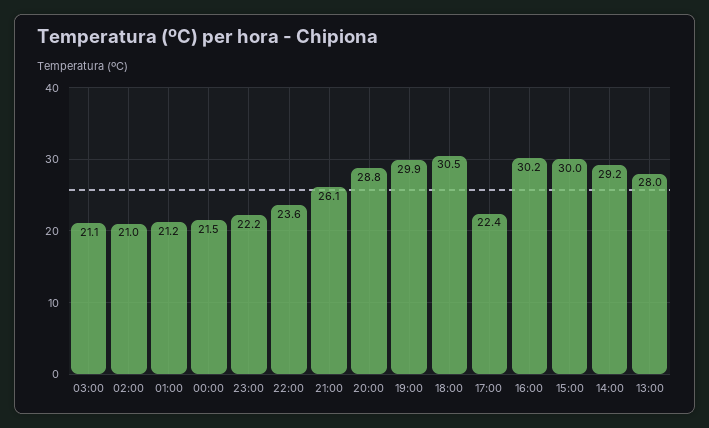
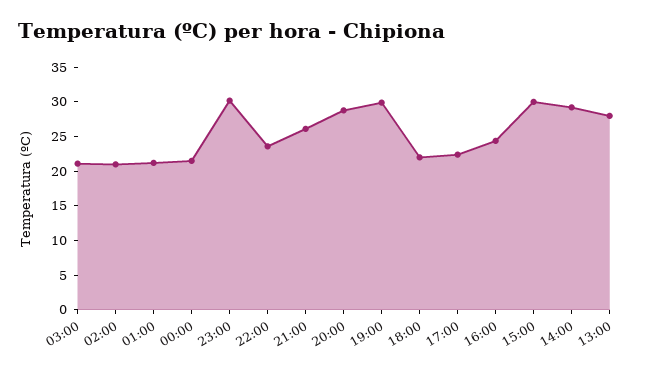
23:00: 22.2 -> 30
18:00: 30.5 -> 22.5
16:00: 30.2 -> 25

